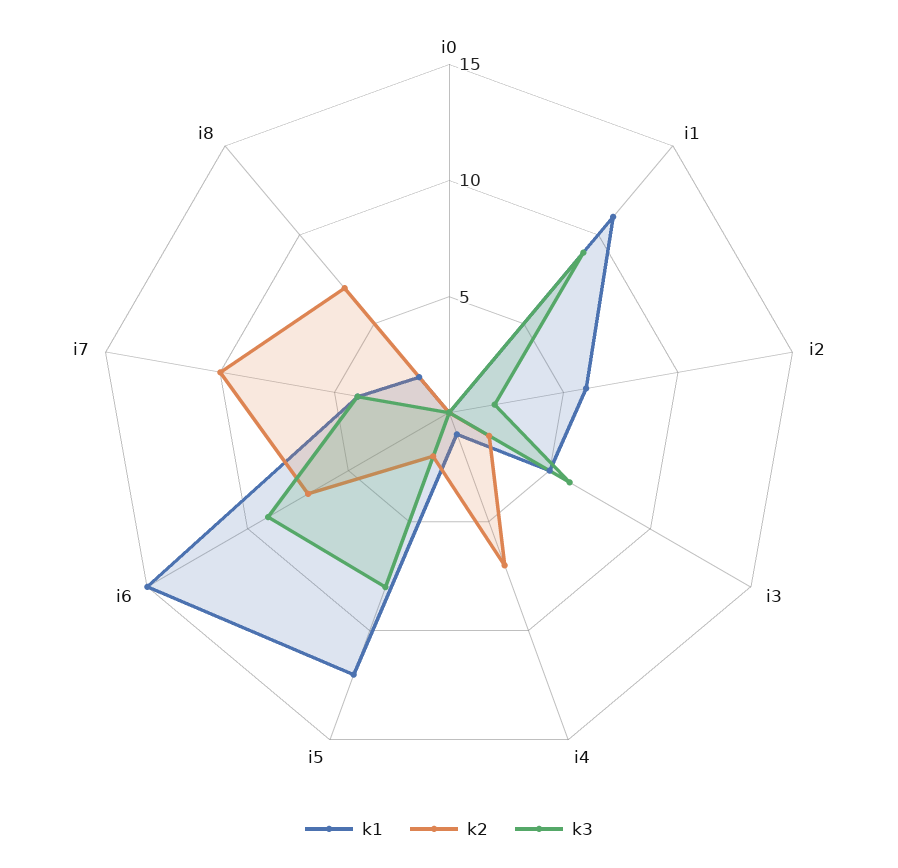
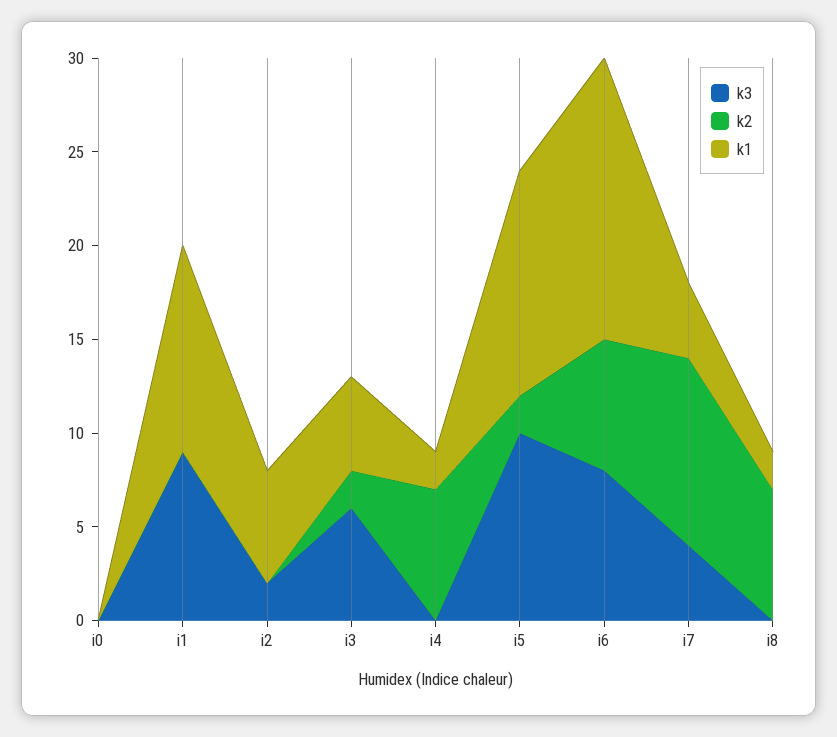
k1, i4: 1 -> 2
k3, i5: 8 -> 10
k3, i6: 9 -> 8

